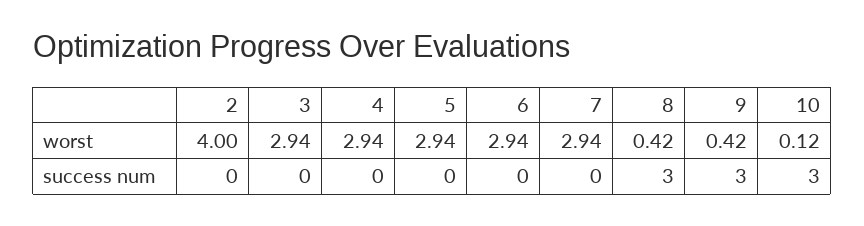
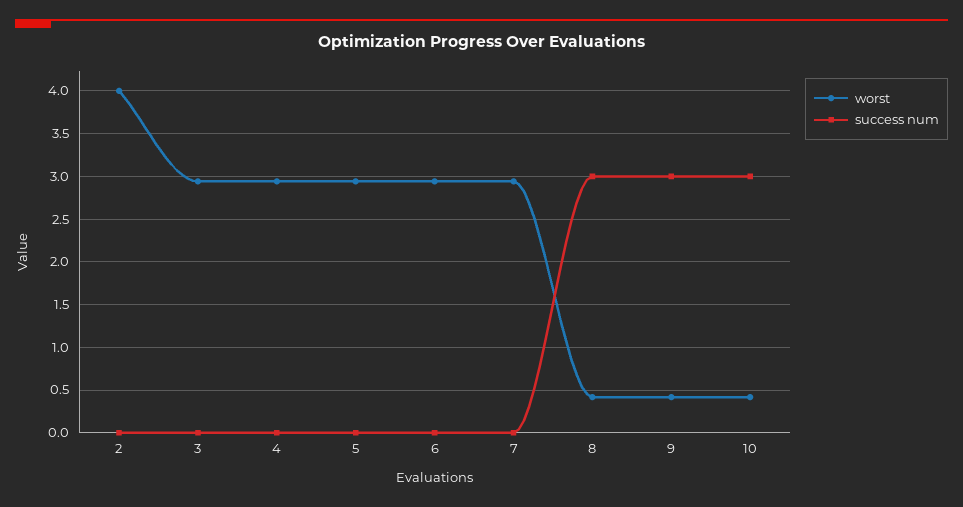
worst, 10: 0.12 -> 0.4

